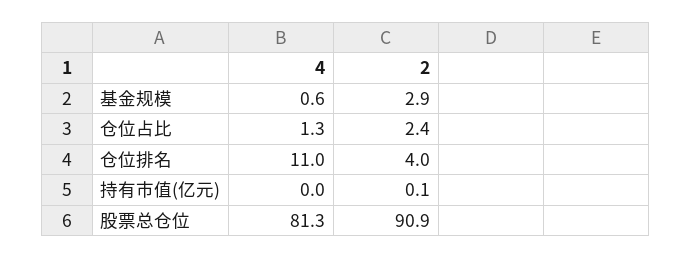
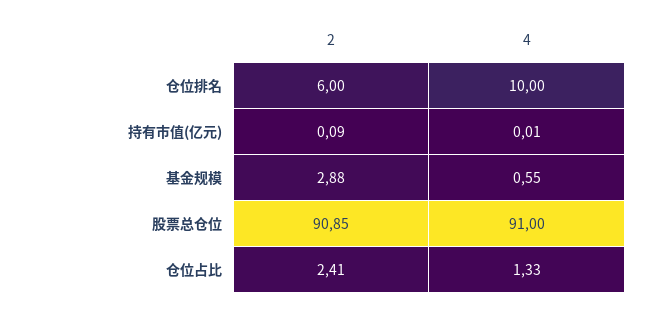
4, 仓位排名: 11 -> 10
2, 仓位排名: 4 -> 6
4, 股票总仓位: 81.3 -> 91

